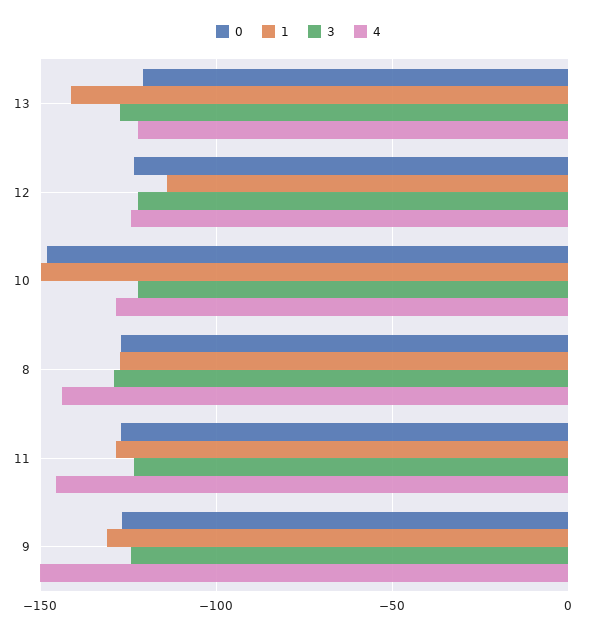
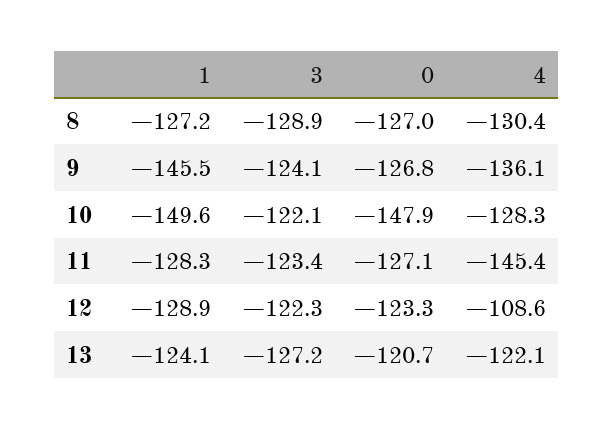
1, 13: -140 -> -124.1
1, 12: -115 -> -128.9
4, 12: -125 -> -108.6
4, 8: -145 -> -130.4
1, 9: -130 -> -145.5
4, 9: -150 -> -136.1

